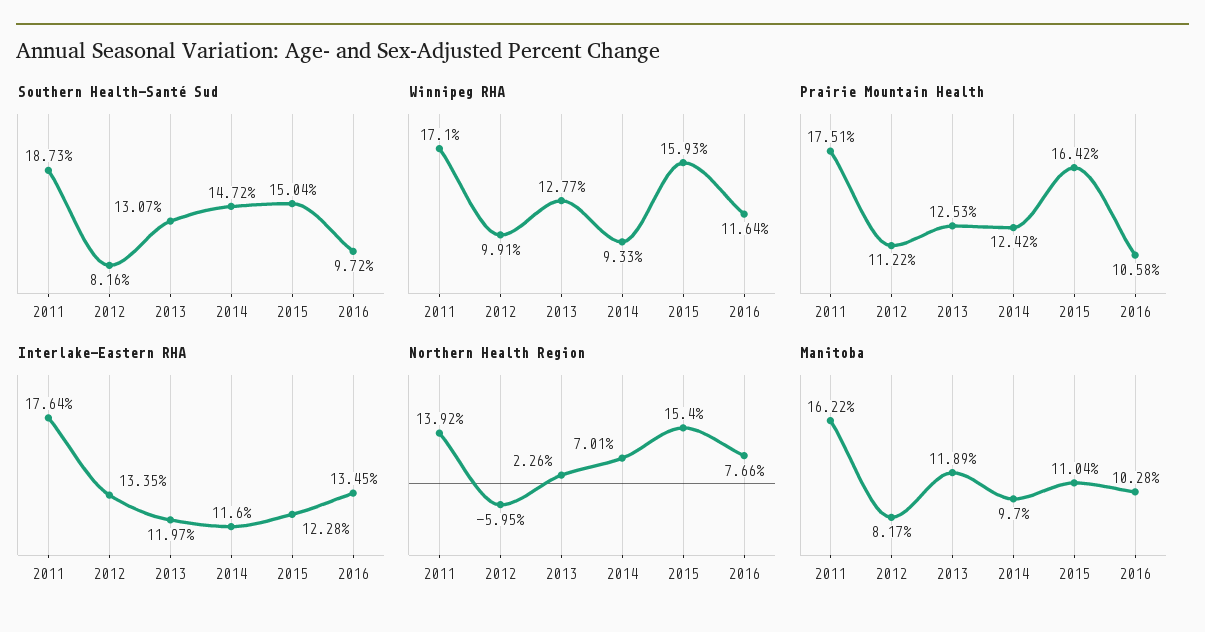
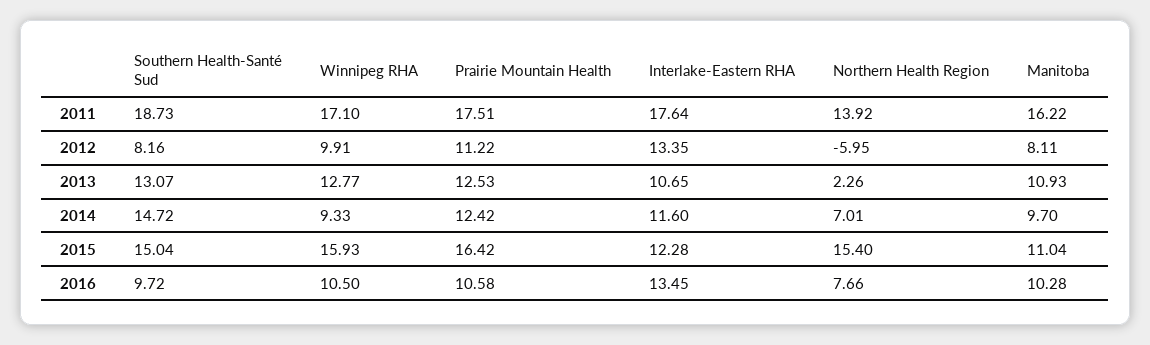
Winnipeg RHA, 2016: 11.64 -> 10.5
Interlake-Eastern RHA, 2013: 11.97 -> 10.65
Manitoba, 2012: 8.17 -> 8.11
Manitoba, 2013: 11.89 -> 10.93

